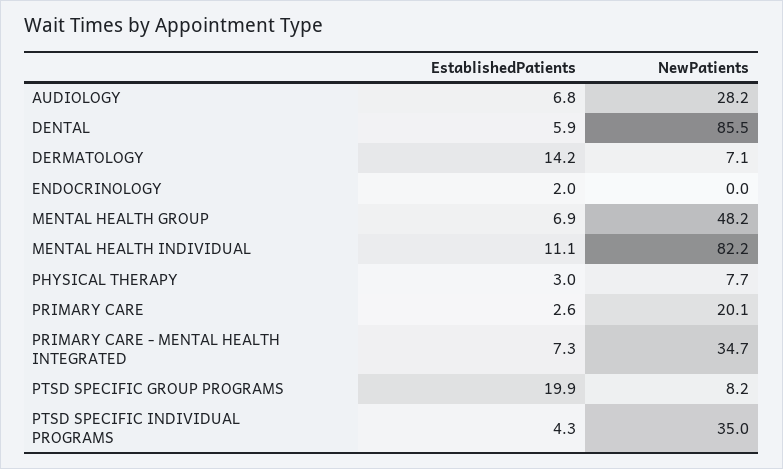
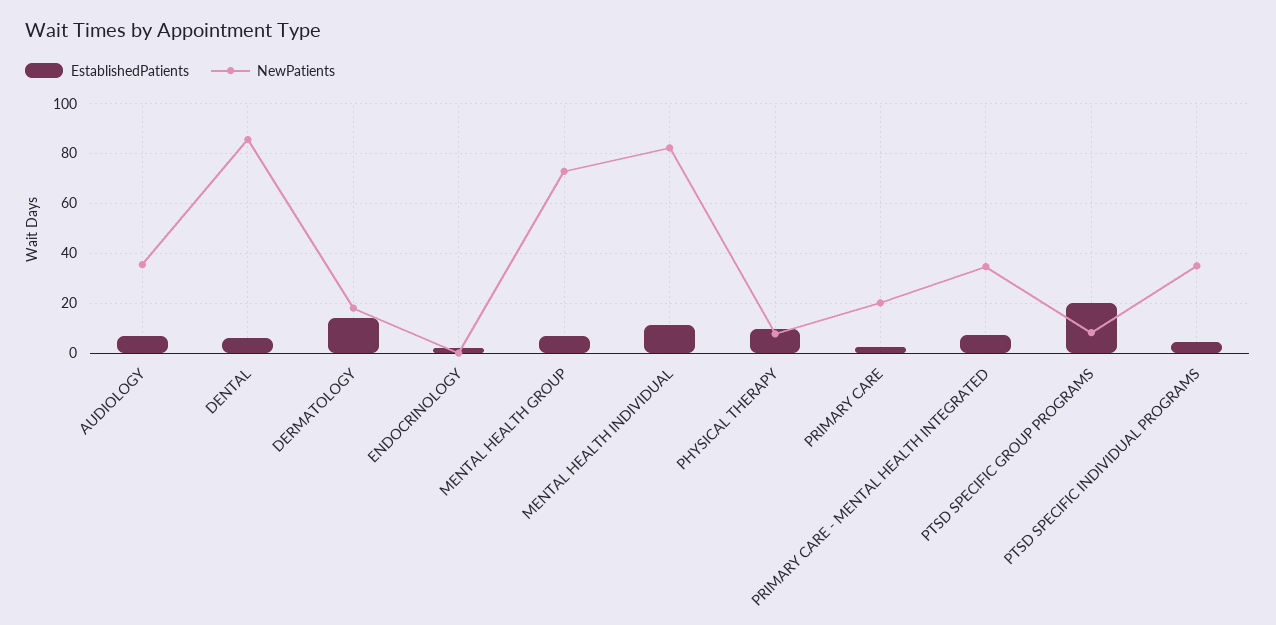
NewPatients, AUDIOLOGY: 28.2 -> 35
NewPatients, DERMATOLOGY: 7.1 -> 17.5
NewPatients, MENTAL HEALTH GROUP: 48.2 -> 72.5
EstablishedPatients, PHYSICAL THERAPY: 3 -> 10

